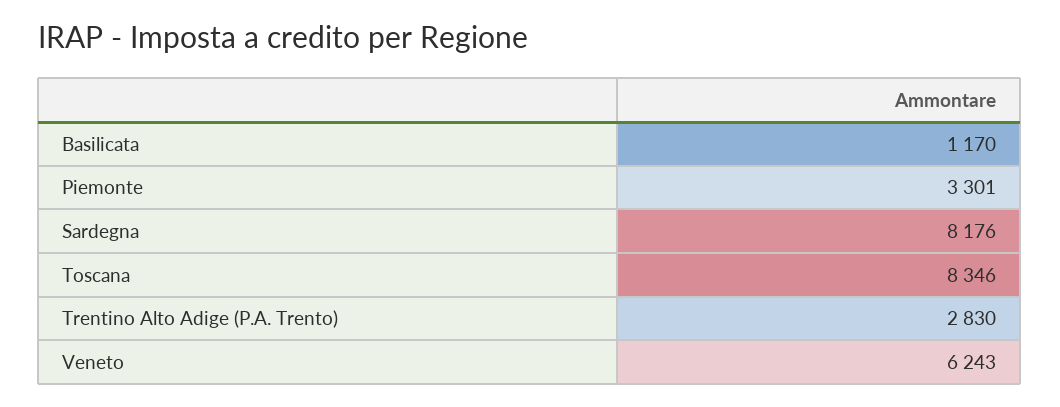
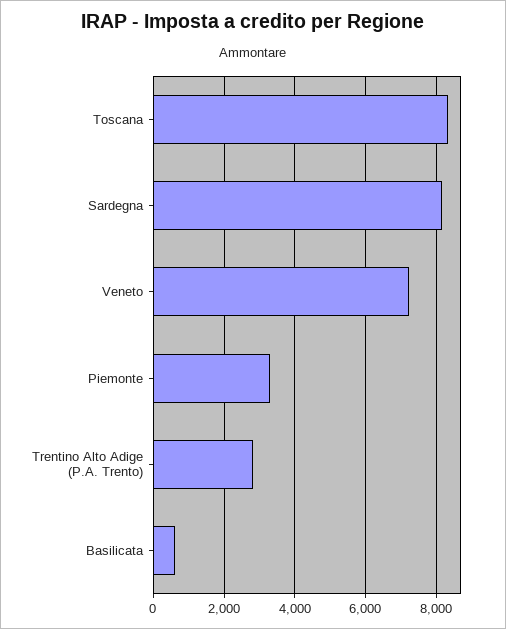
Basilicata: 1170 -> 600
Veneto: 6243 -> 7200

